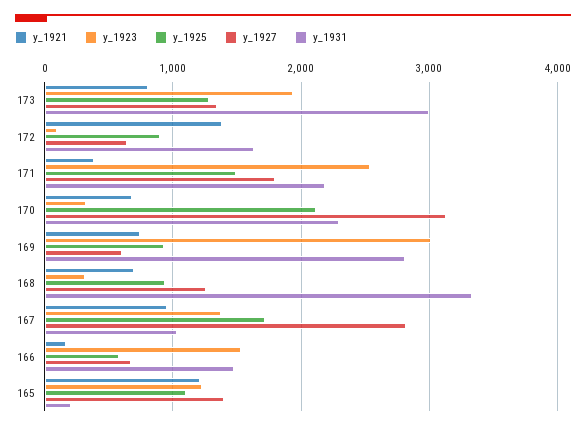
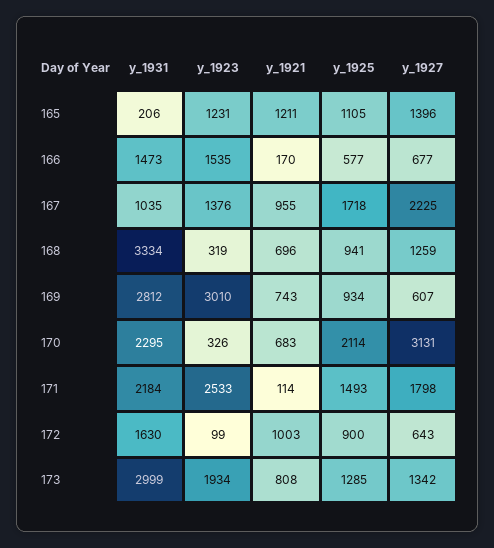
y_1921, 172: 1400 -> 1003
y_1921, 171: 400 -> 114
y_1927, 167: 2800 -> 2225

